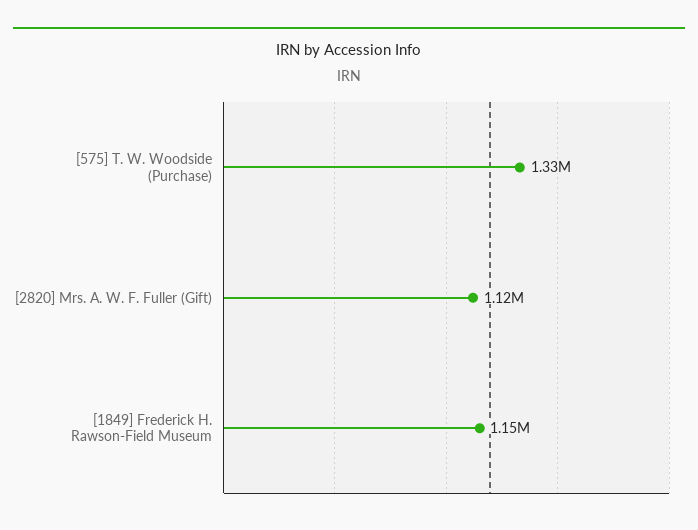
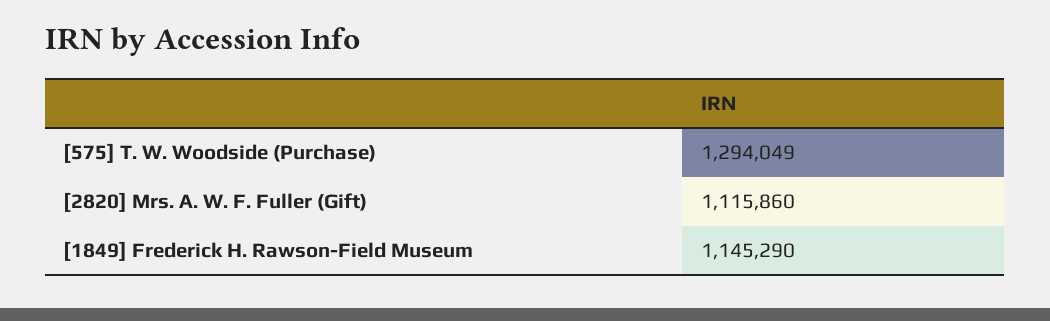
[575] T. W. Woodside (Purchase): 1330000 -> 1294049

